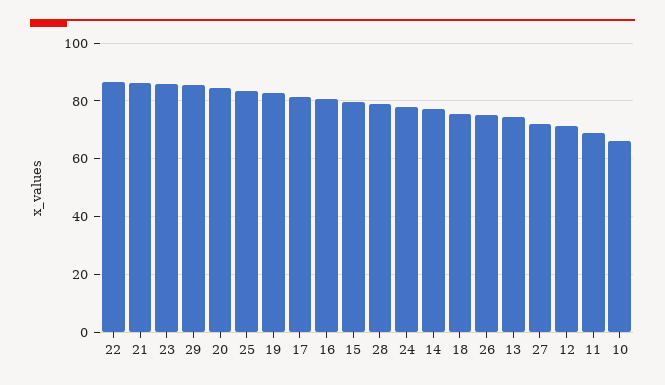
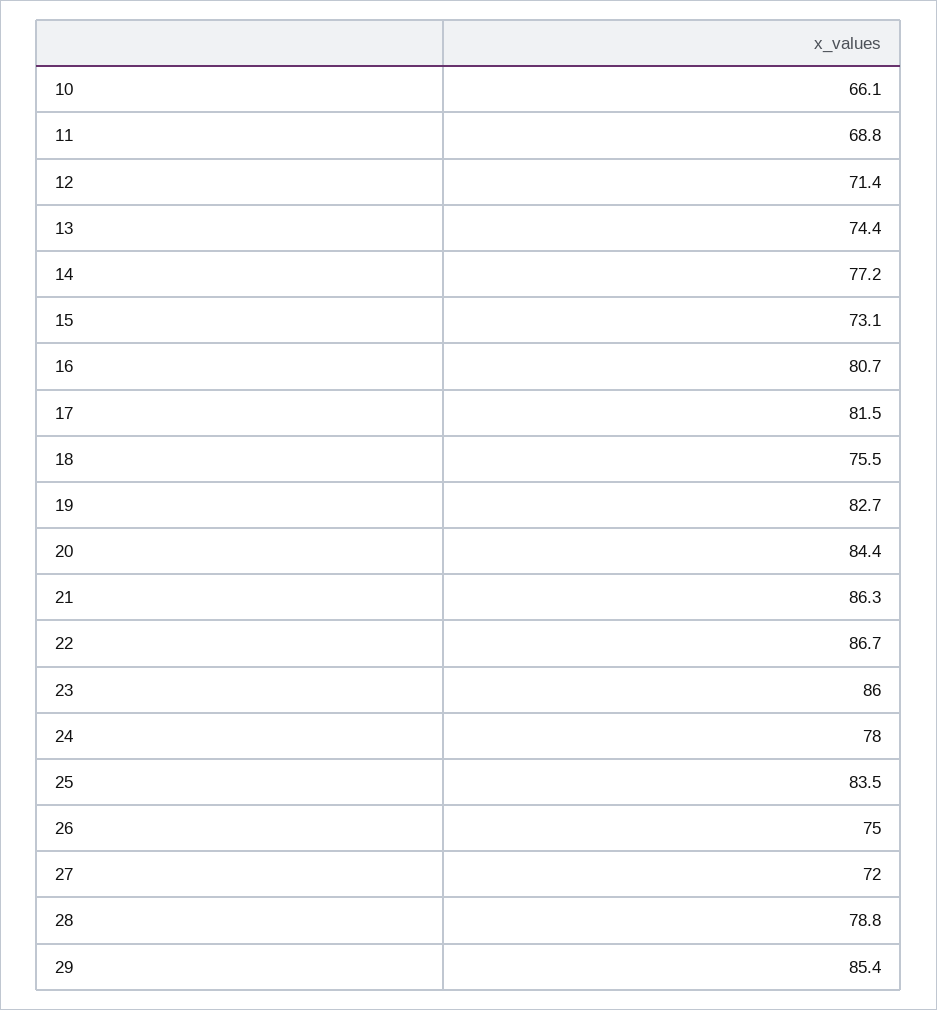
15: 80 -> 73.1

